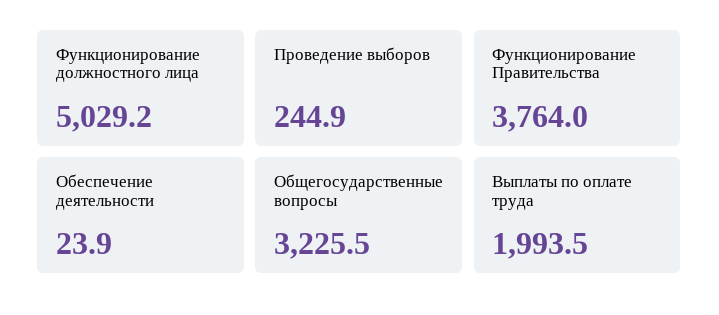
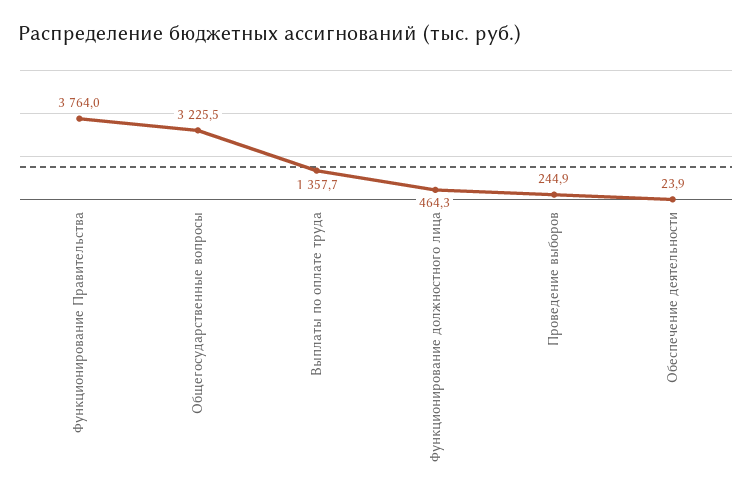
Функционирование должностного лица: 5029.2 -> 464.3
Выплаты по оплате труда: 1993.5 -> 1357.7

